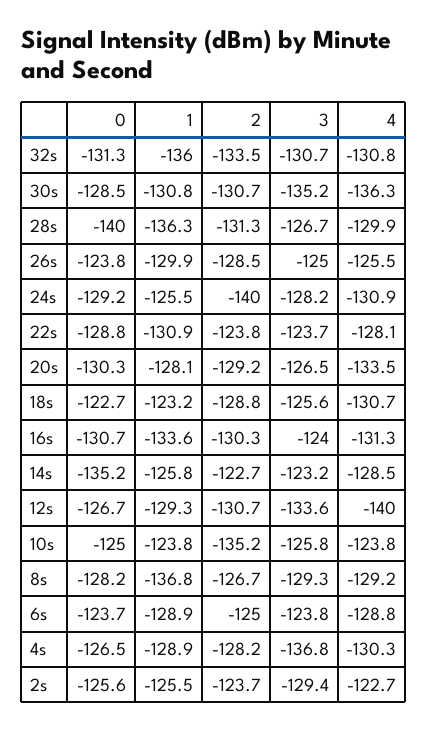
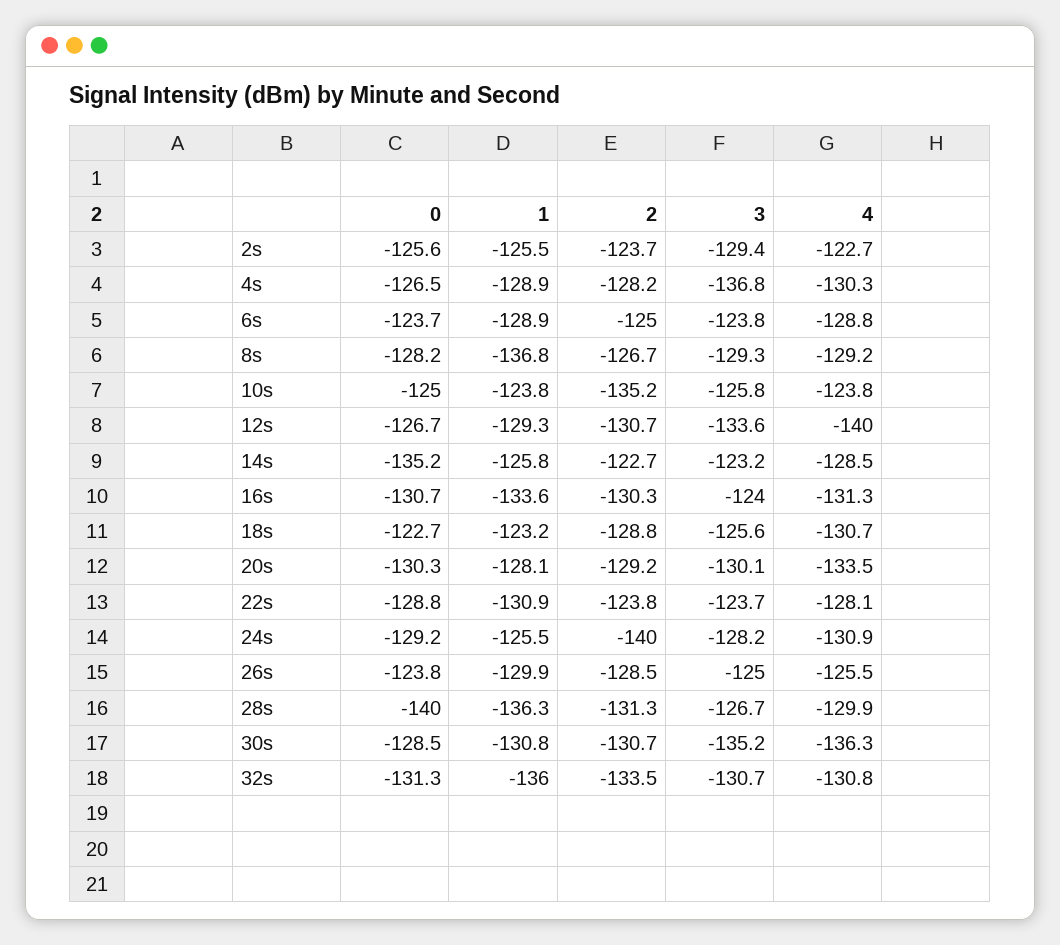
3, 20s: -126.5 -> -130.1

